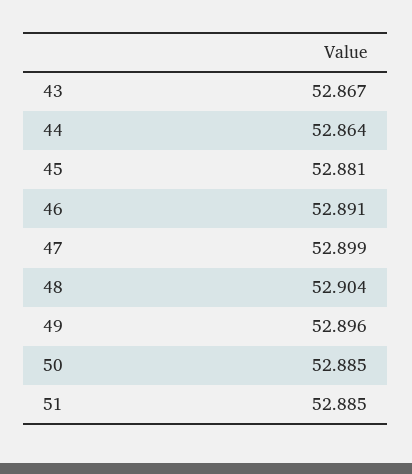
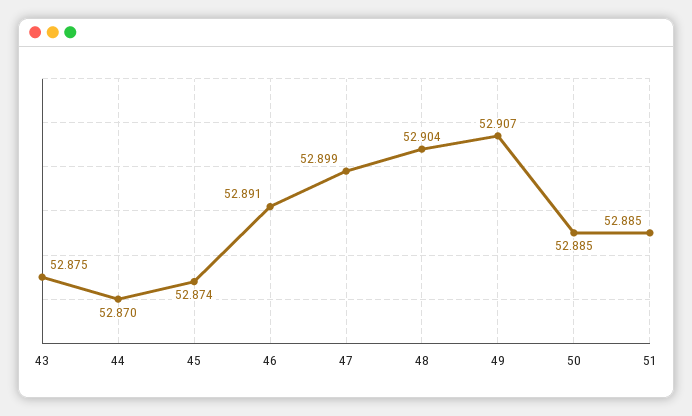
43: 52.867 -> 52.875
44: 52.864 -> 52.87
45: 52.881 -> 52.874
49: 52.896 -> 52.907

